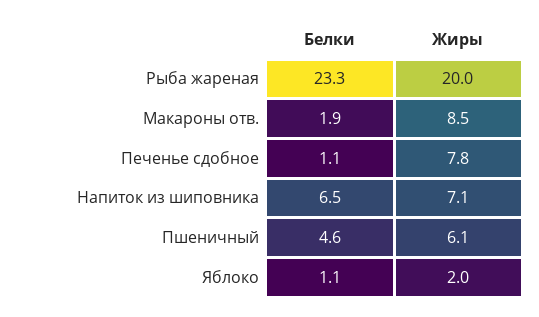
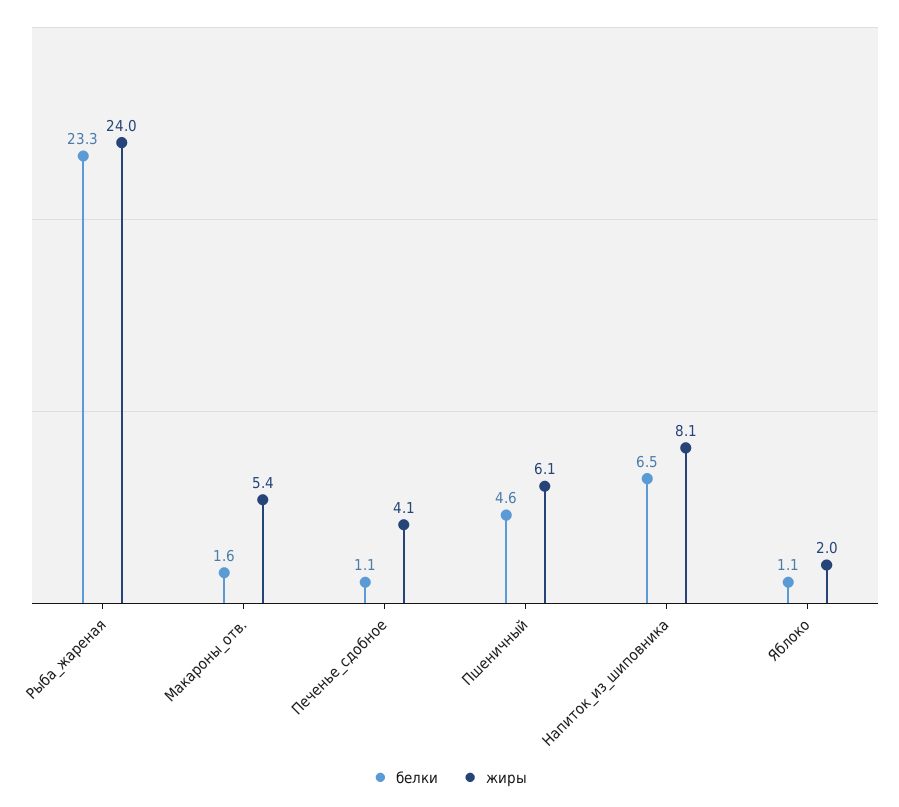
Жиры, Рыба жареная: 20 -> 24
Белки, Макароны отв.: 1.9 -> 1.6
Жиры, Макароны отв.: 8.5 -> 5.4
Жиры, Печенье сдобное: 7.8 -> 4.1
Жиры, Напиток из шиповника: 7.1 -> 8.1

